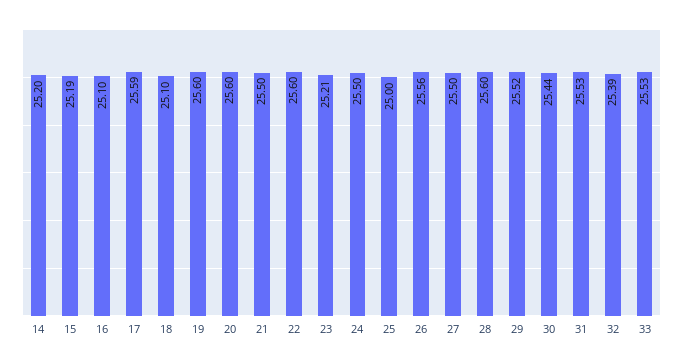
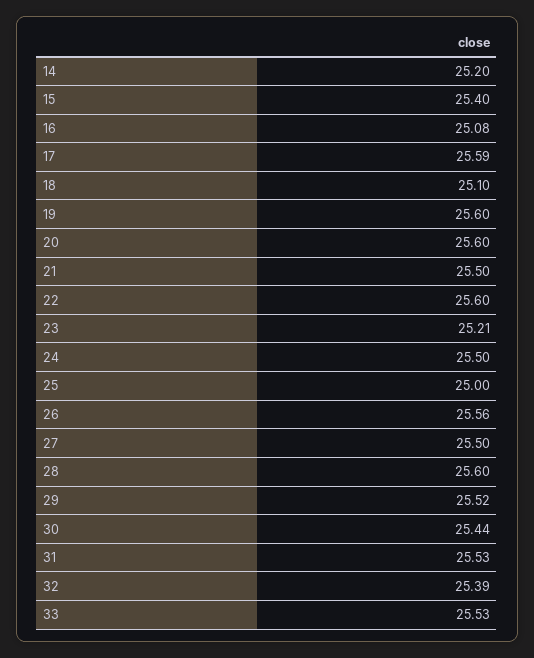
15: 25.19 -> 25.4
16: 25.1 -> 25.08

